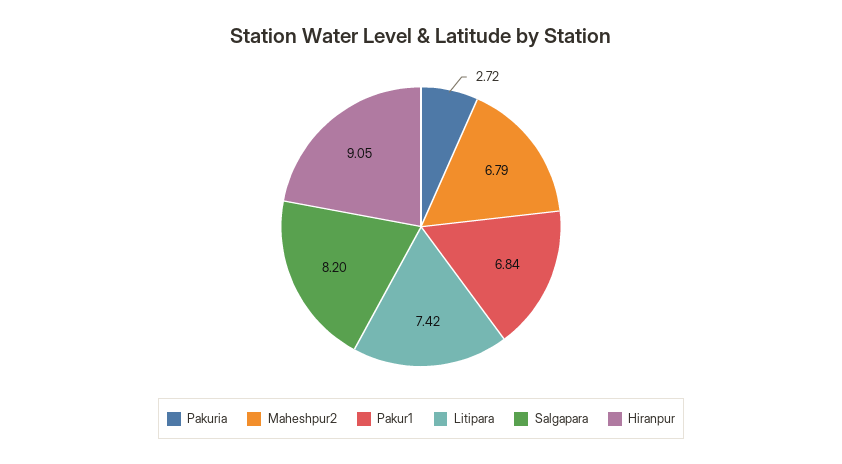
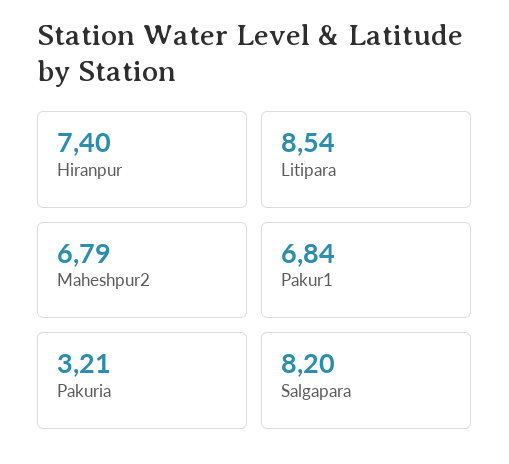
Pakuria: 2.72 -> 3.21
Litipara: 7.42 -> 8.54
Hiranpur: 9.05 -> 7.4

